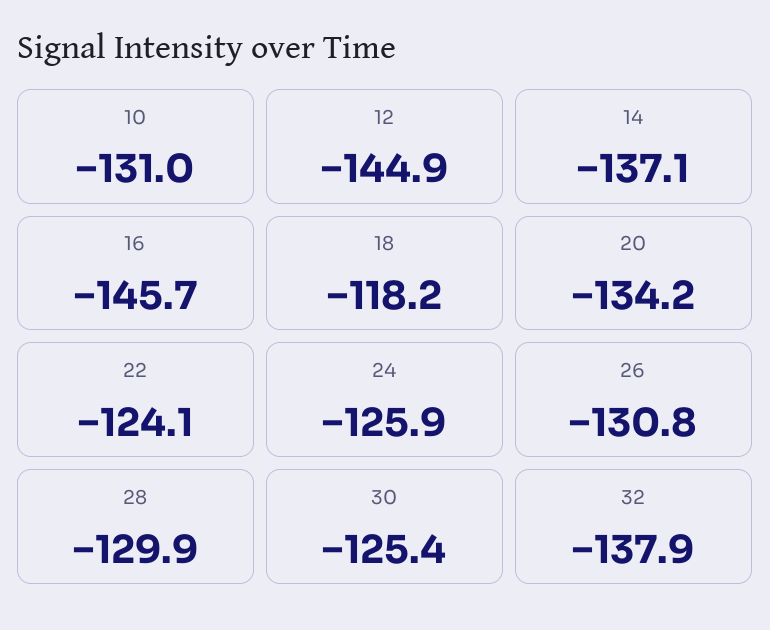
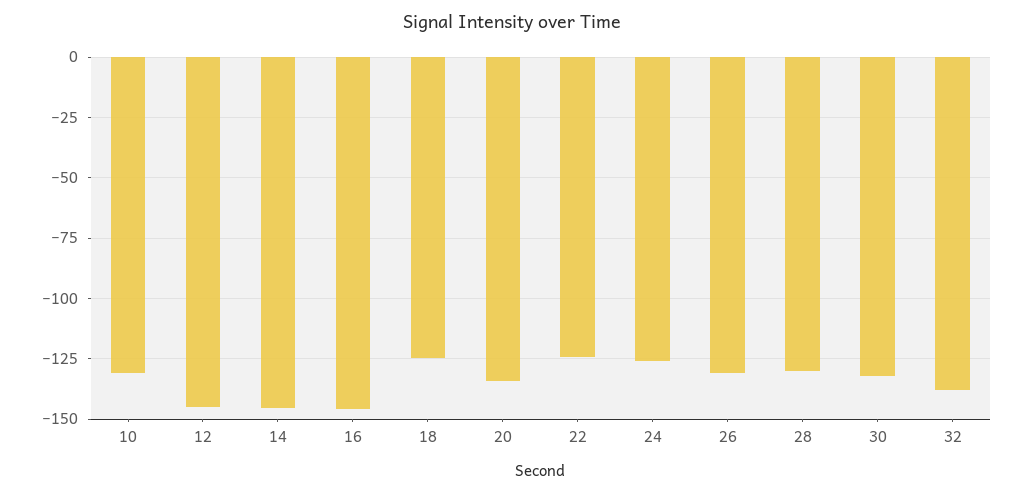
14: -137.1 -> -145
18: -118.2 -> -125
30: -125.4 -> -132.5

